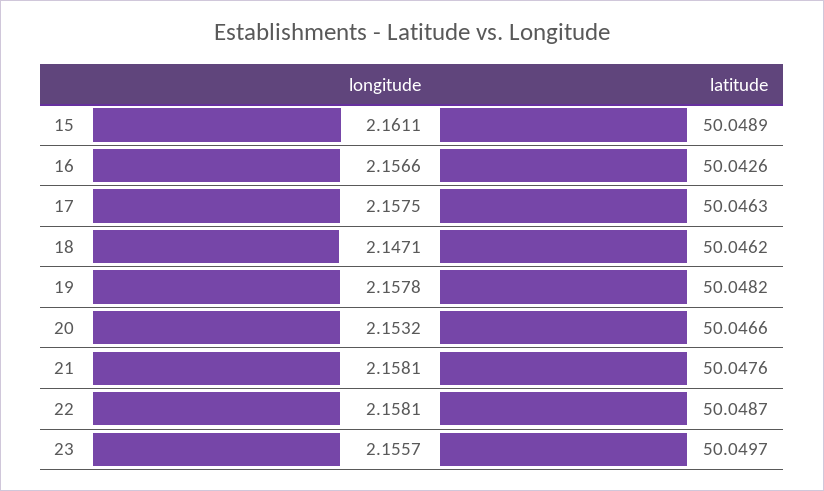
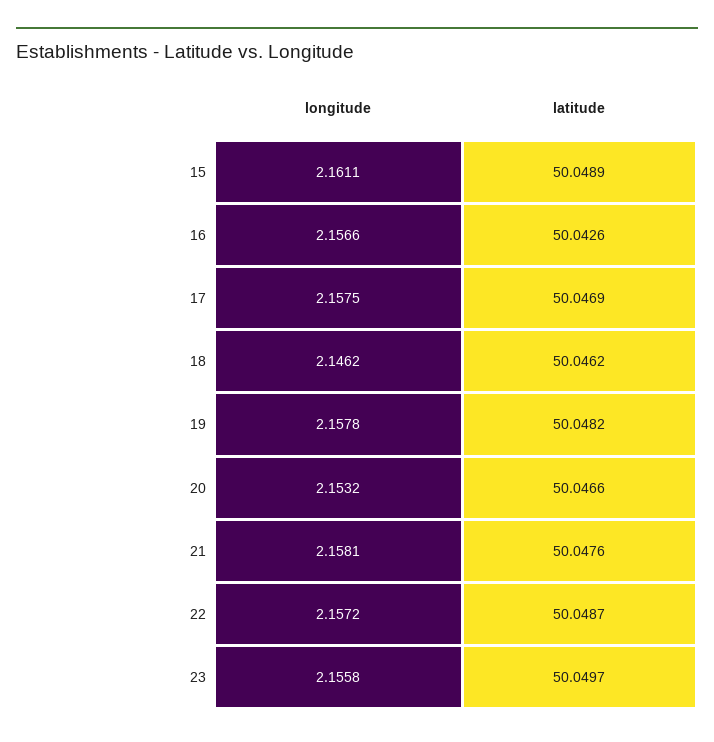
latitude, 17: 50.0463 -> 50.0469
longitude, 18: 2.1471 -> 2.1462
longitude, 22: 2.1581 -> 2.1572
longitude, 23: 2.1557 -> 2.1558

